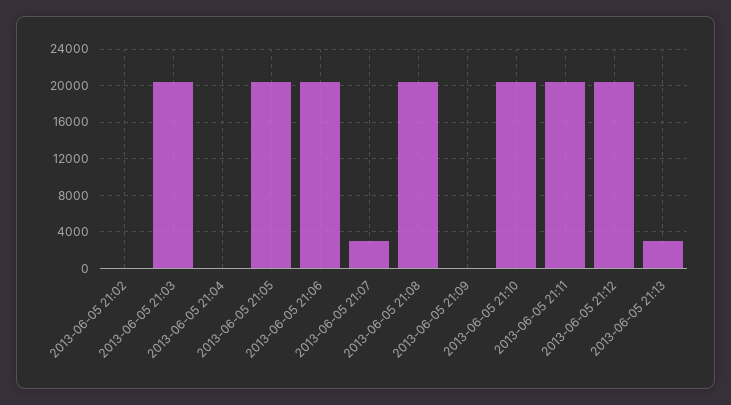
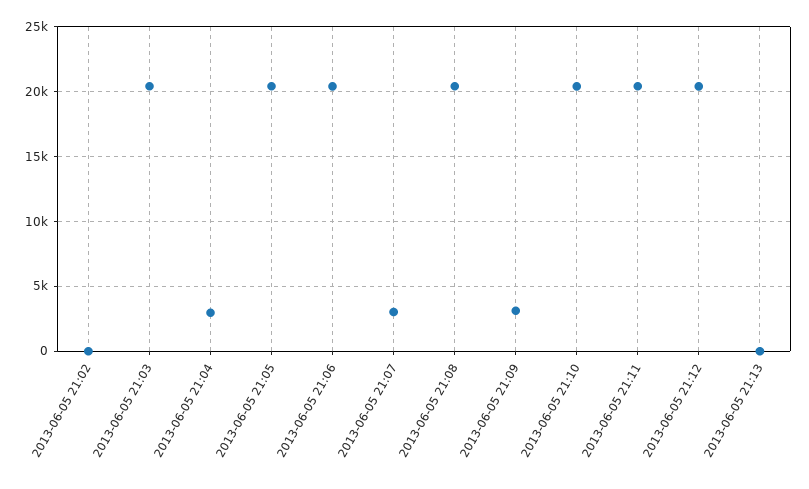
2013-06-05 21:04: 0 -> 3000
2013-06-05 21:09: 0 -> 3000
2013-06-05 21:13: 3000 -> 0

